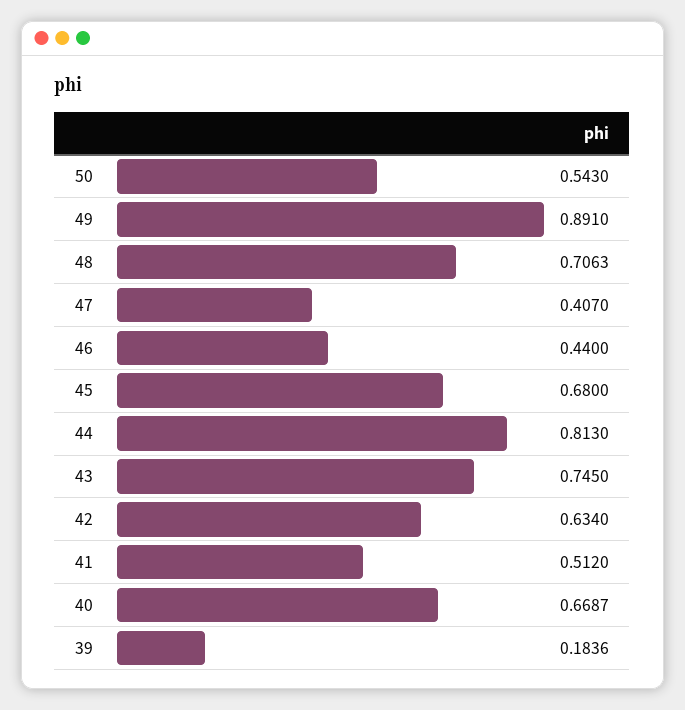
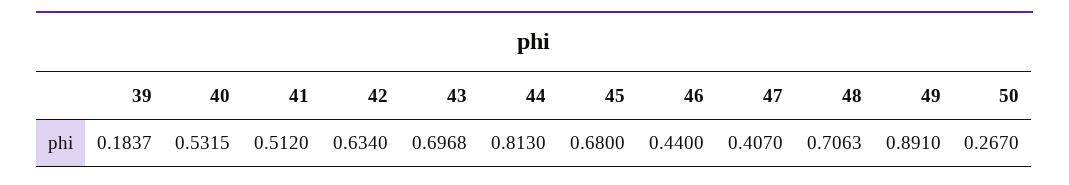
50: 0.543 -> 0.267
43: 0.745 -> 0.6968
40: 0.6687 -> 0.5315
39: 0.1836 -> 0.1837

